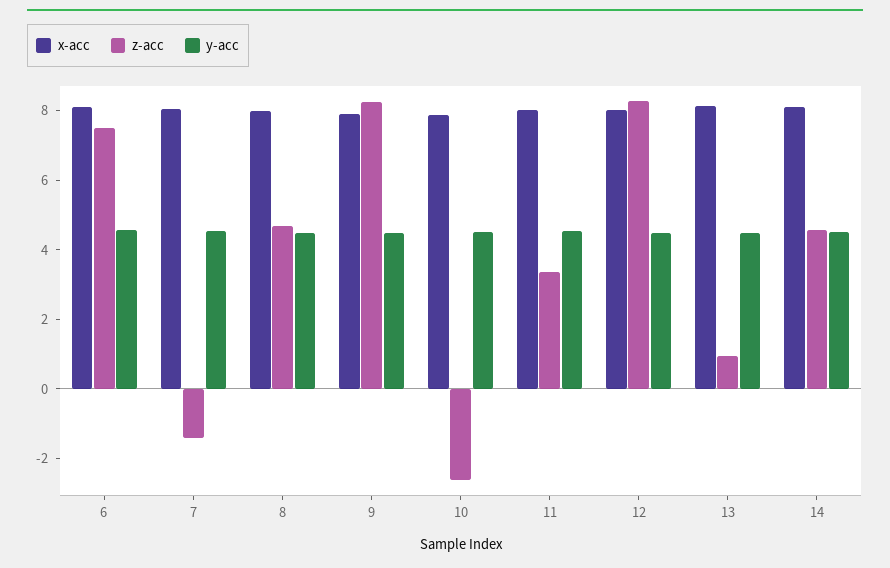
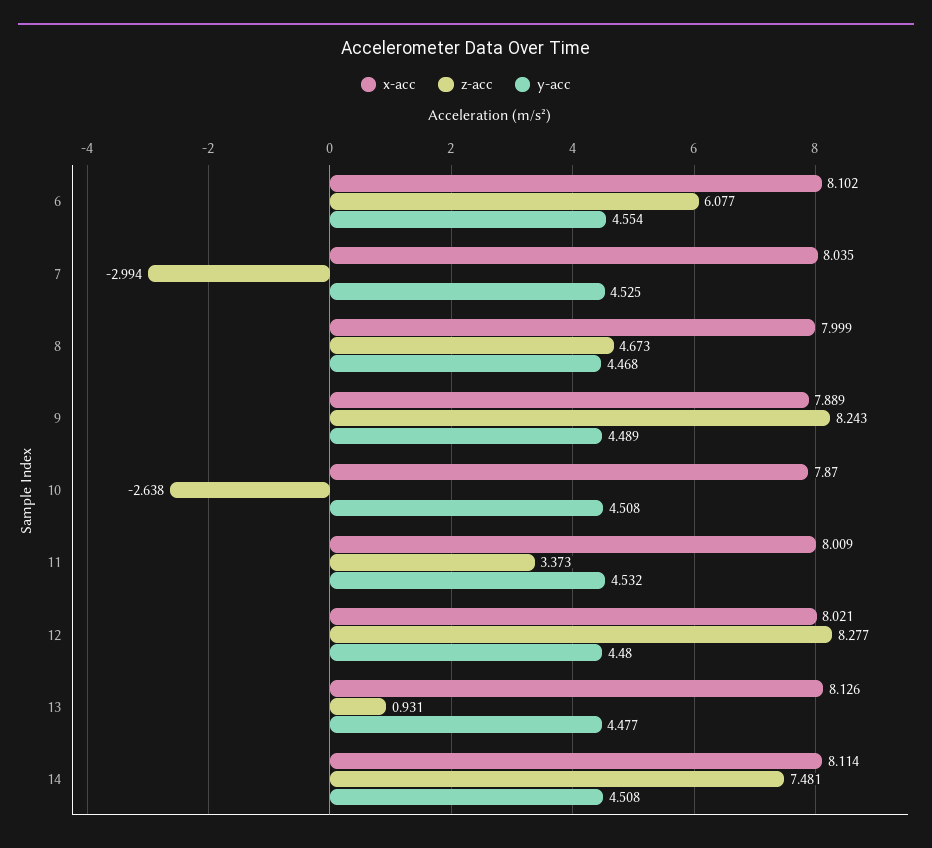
z-acc, 6: 7.5 -> 6.077
z-acc, 7: -1.5 -> -2.994
z-acc, 14: 4.5 -> 7.481

